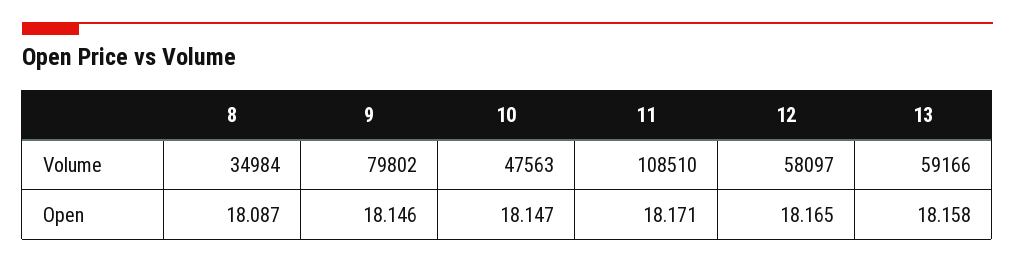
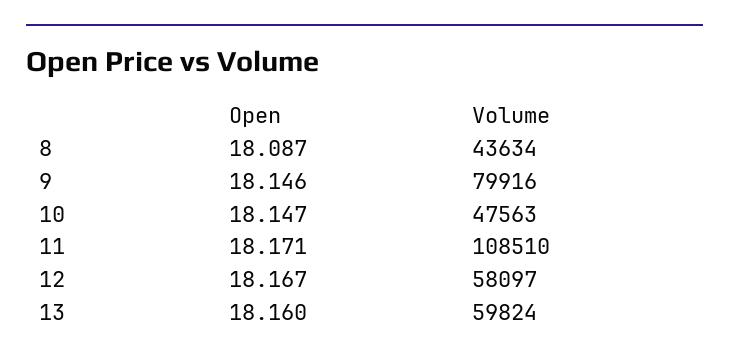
8, Volume: 34984 -> 43634
9, Volume: 79802 -> 79916
13, Volume: 59166 -> 59824
12, Open: 18.165 -> 18.167
13, Open: 18.158 -> 18.16

